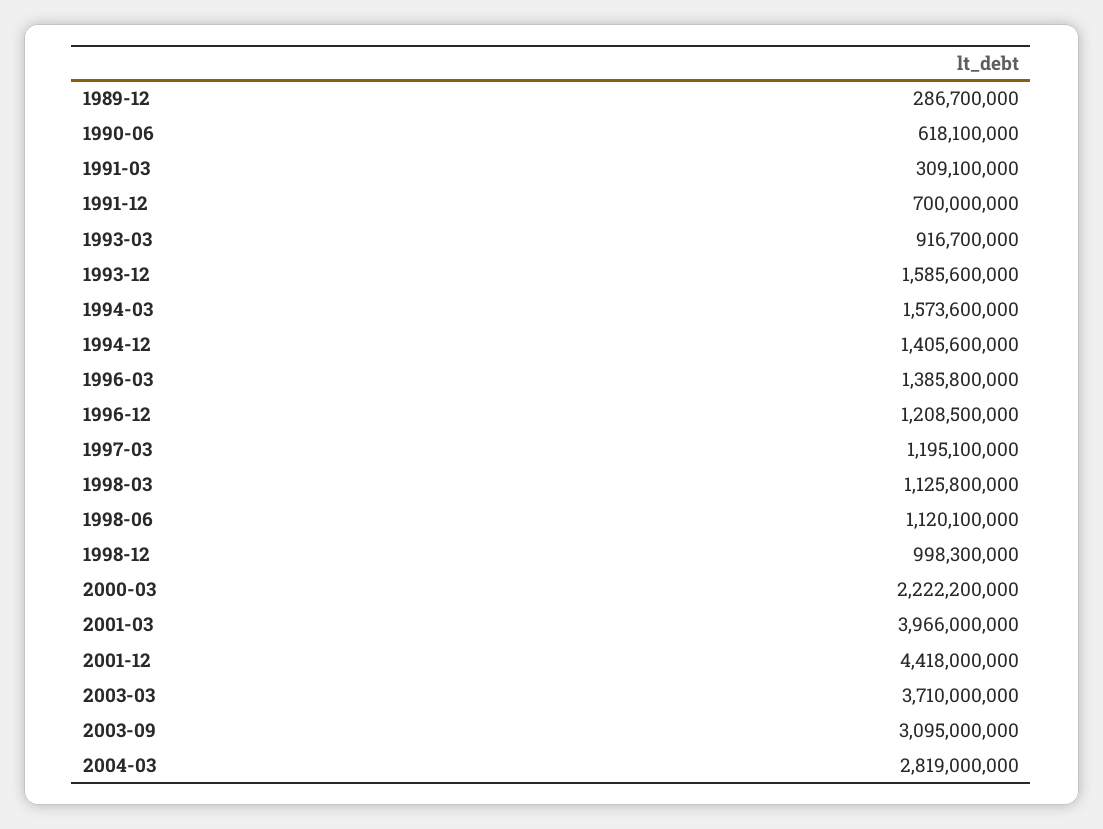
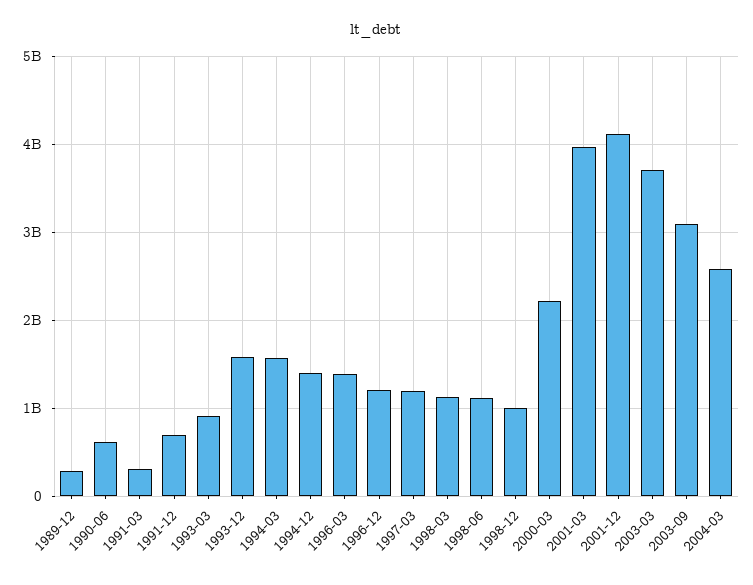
2001-12: 4418000000 -> 4100000000
2004-03: 2819000000 -> 2600000000

